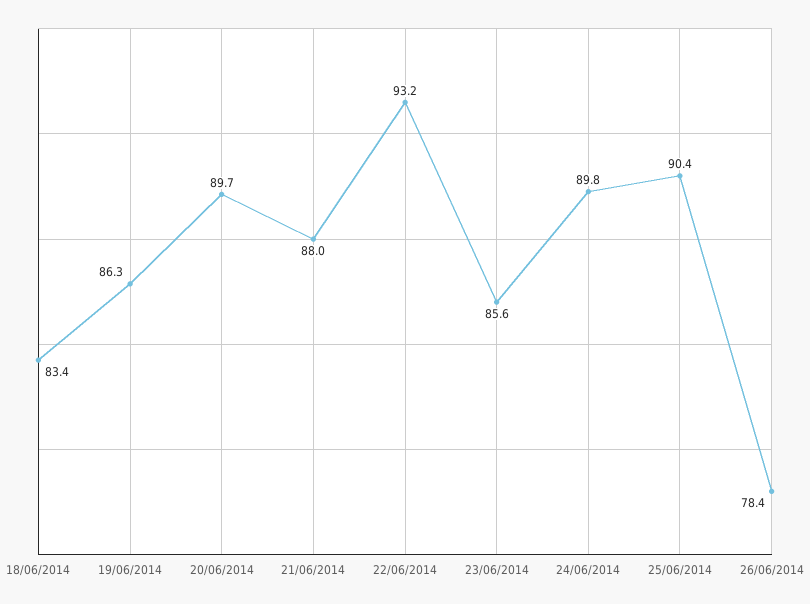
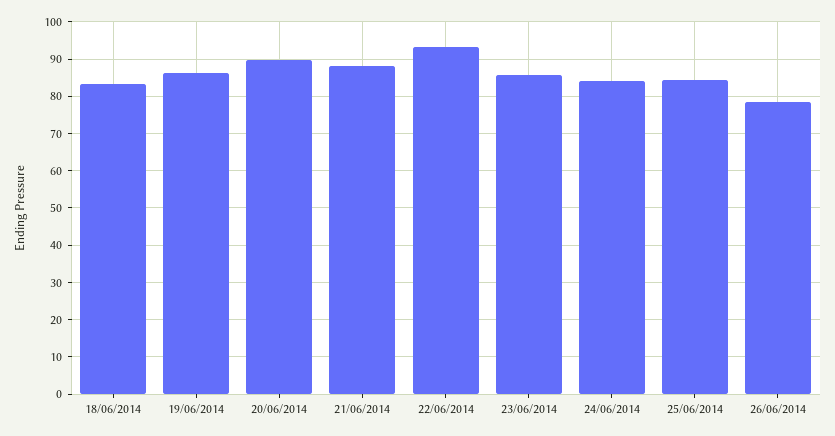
24/06/2014: 89.8 -> 84
25/06/2014: 90.4 -> 84

